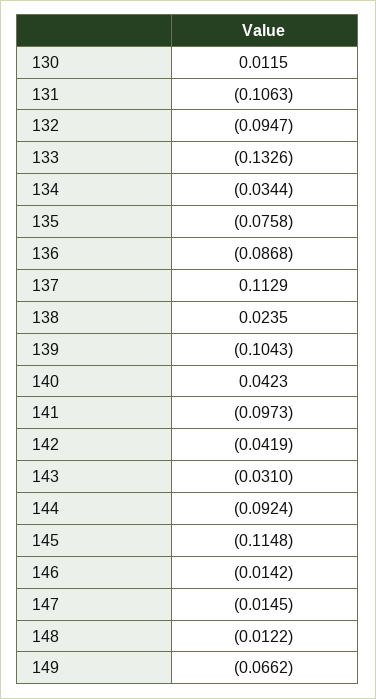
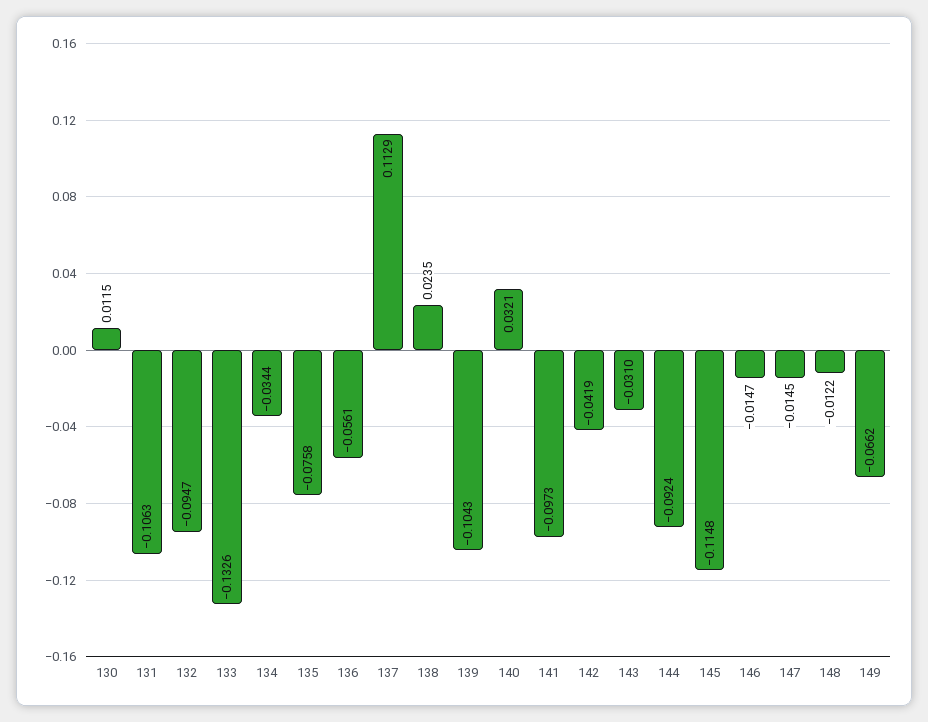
136: -0.0868 -> -0.0561
140: 0.0423 -> 0.0321
146: -0.0142 -> -0.0147

